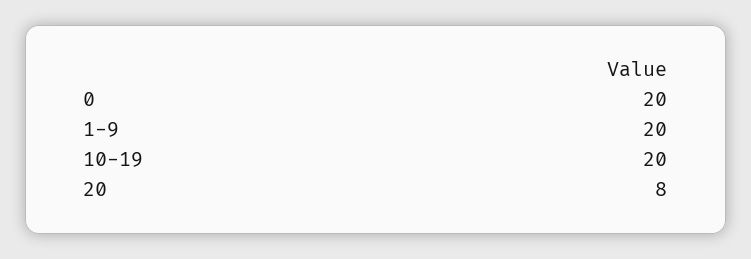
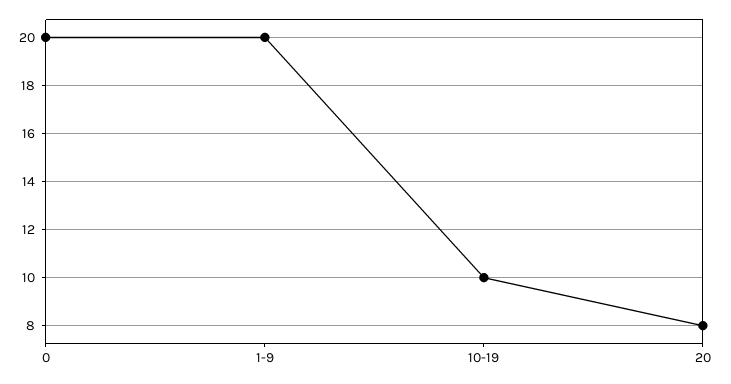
10-19: 20 -> 10

